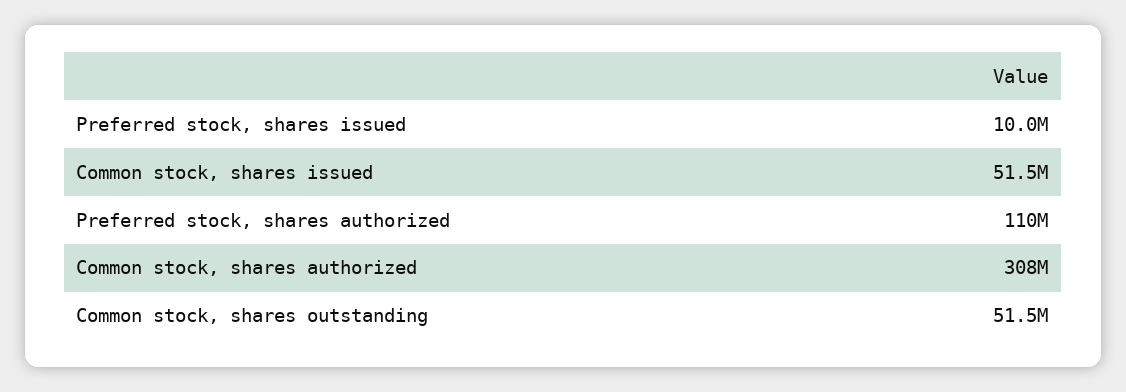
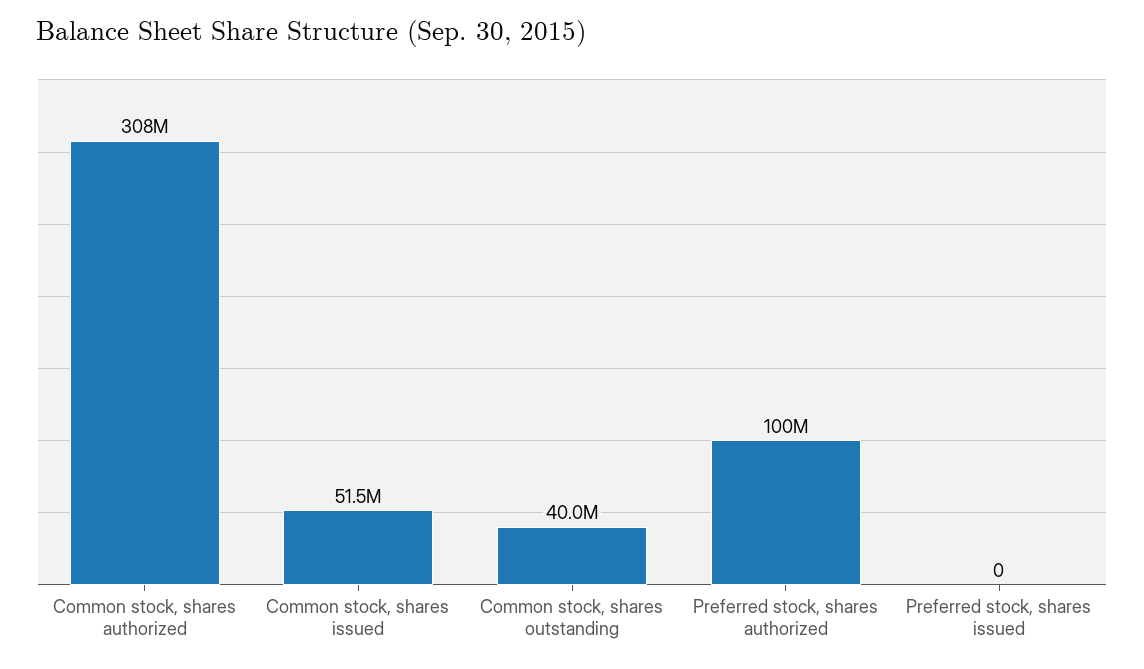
Preferred stock, shares issued: 10000000 -> 0
Preferred stock, shares authorized: 110000000 -> 100000000
Common stock, shares outstanding: 51500000 -> 40000000

